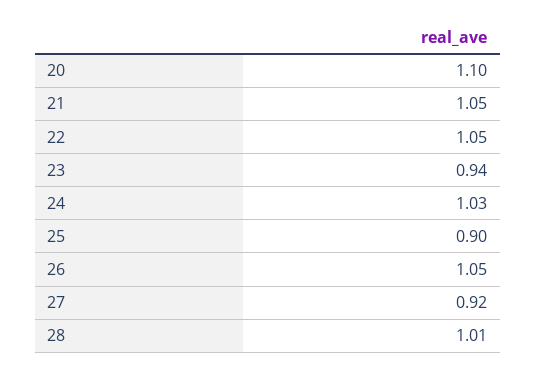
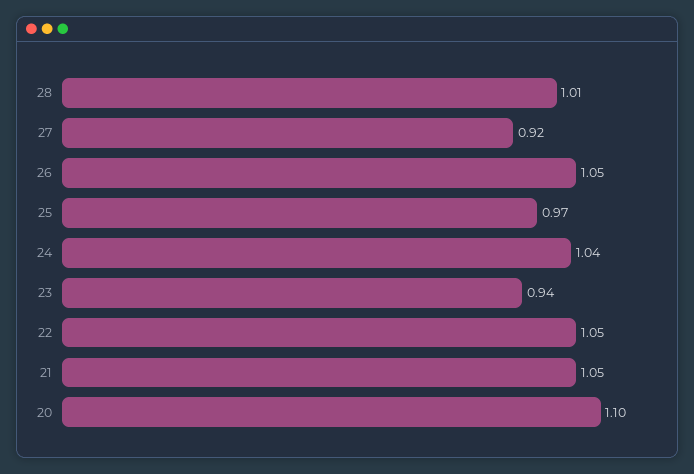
24: 1.03 -> 1.04
25: 0.9 -> 0.97

